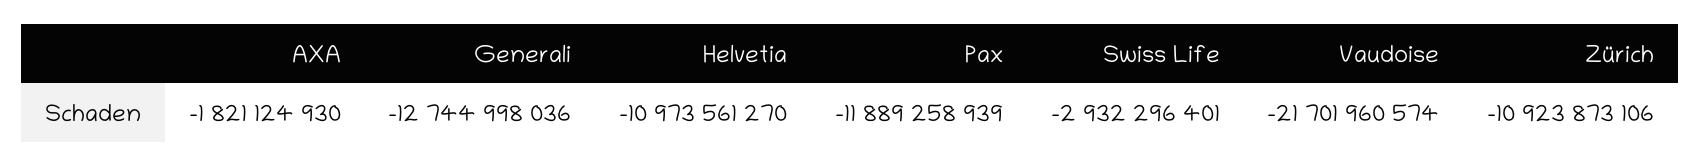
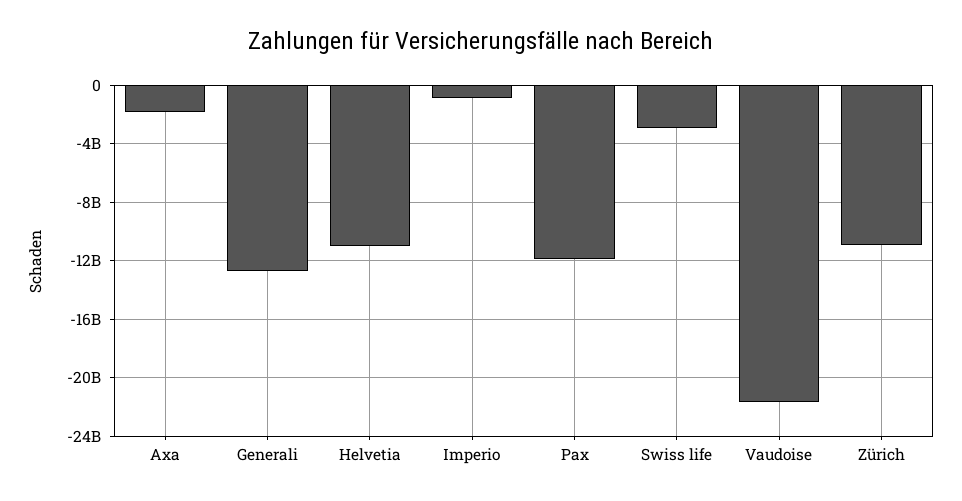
Imperio: none -> -1000000000

